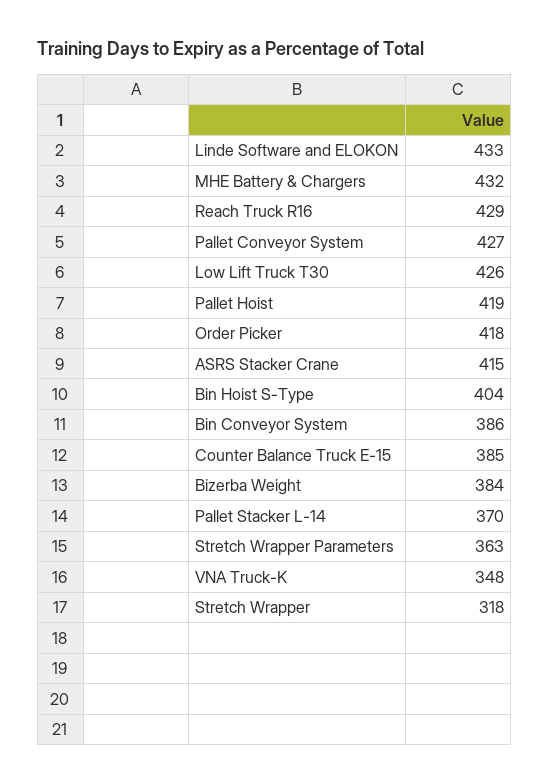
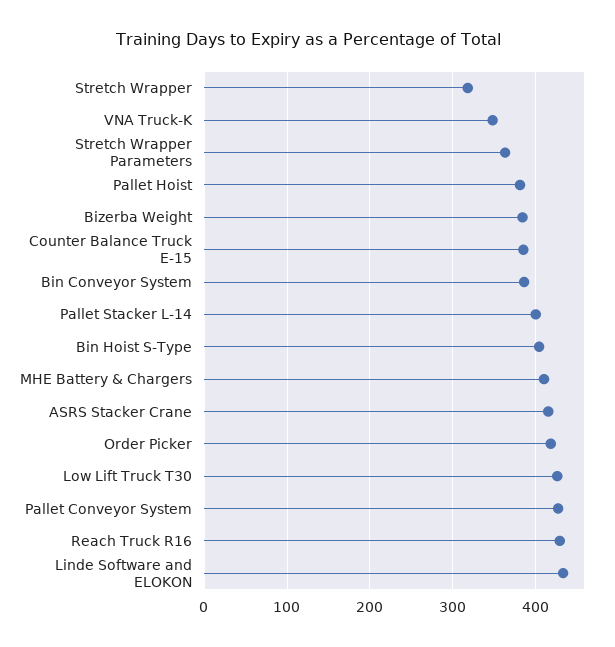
MHE Battery & Chargers: 432 -> 410
Pallet Hoist: 419 -> 380
Pallet Stacker L-14: 370 -> 400

